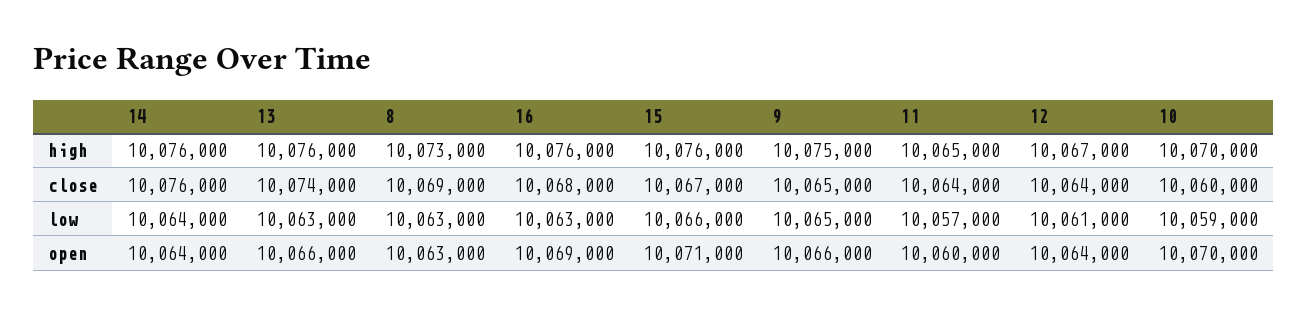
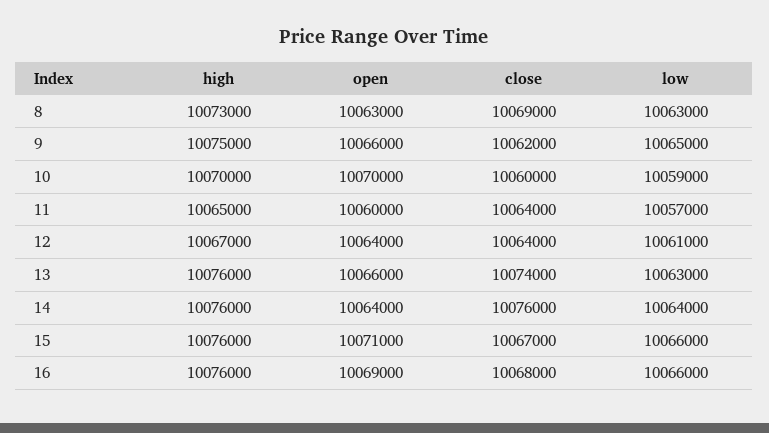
9, close: 10065000 -> 10062000
16, low: 10063000 -> 10066000

